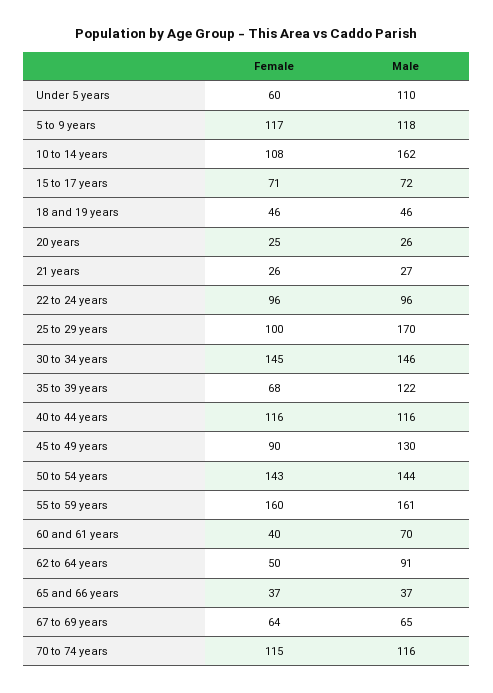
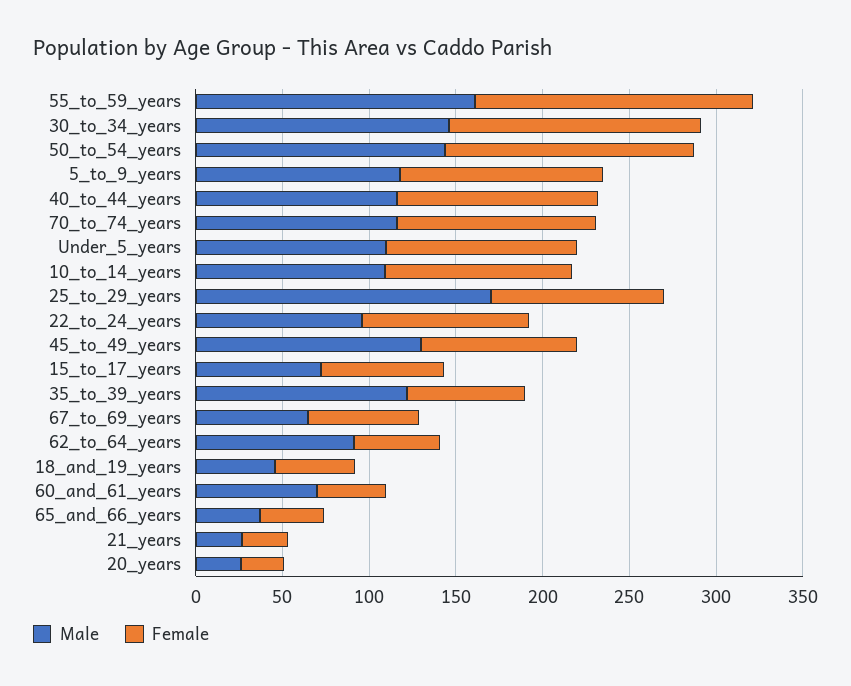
Female, Under 5 years: 60 -> 110
Male, 10 to 14 years: 162 -> 110

